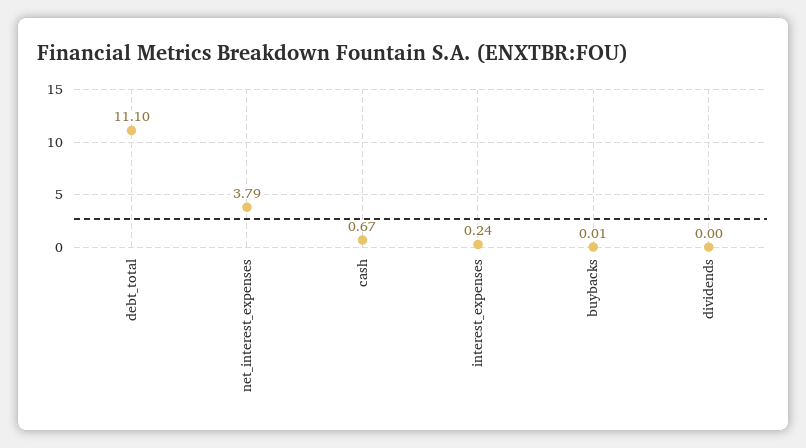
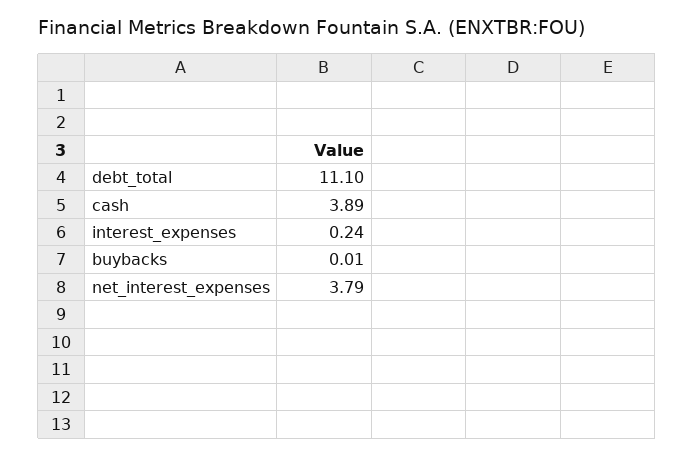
cash: 0.67 -> 3.89
dividends: 0 -> none

